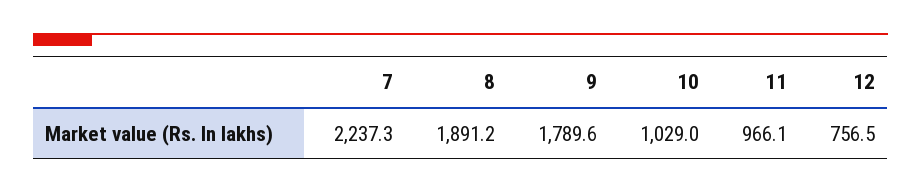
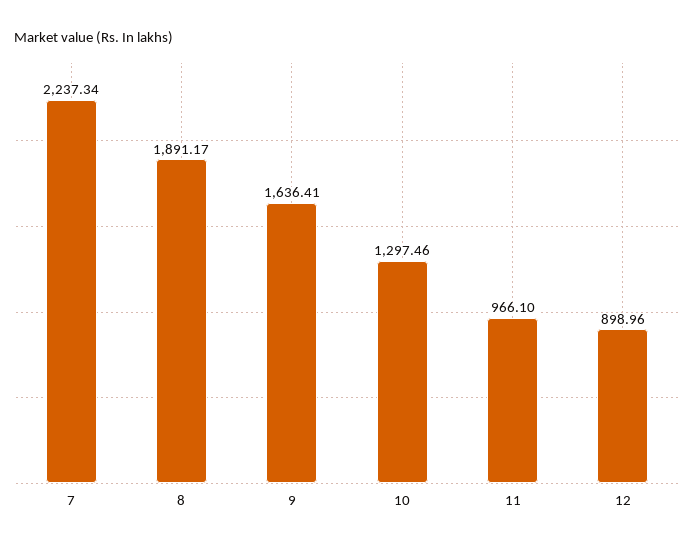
9: 1789.6 -> 1636.41
10: 1029 -> 1297.46
12: 756.5 -> 898.96

